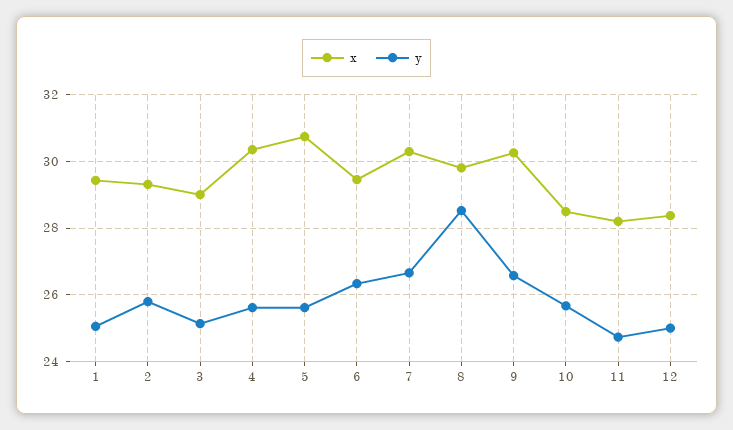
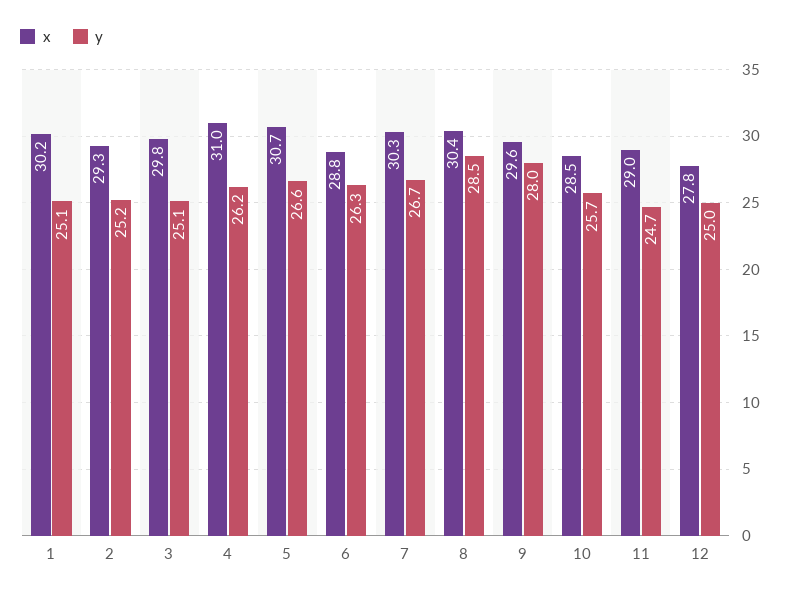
x, 1: 29.4 -> 30.2
y, 2: 25.8 -> 25.2
x, 3: 29 -> 29.8
x, 4: 30.4 -> 31
y, 4: 25.6 -> 26.2
y, 5: 25.6 -> 26.6
x, 6: 29.4 -> 28.8
x, 8: 29.8 -> 30.4
x, 9: 30.2 -> 29.6
y, 9: 26.6 -> 28
x, 11: 28.2 -> 29
x, 12: 28.4 -> 27.8

